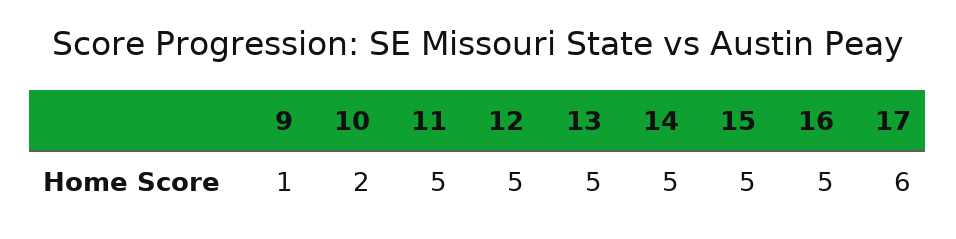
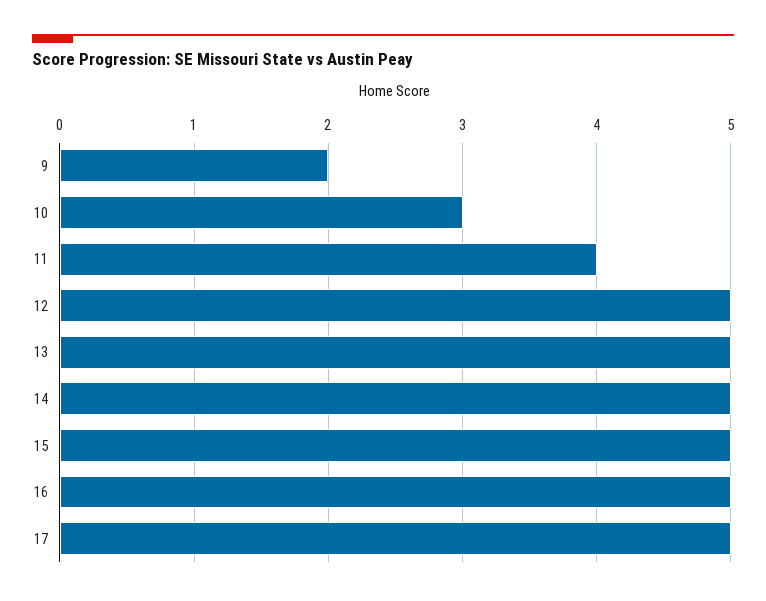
9: 1 -> 2
10: 2 -> 3
11: 5 -> 4
17: 6 -> 5

